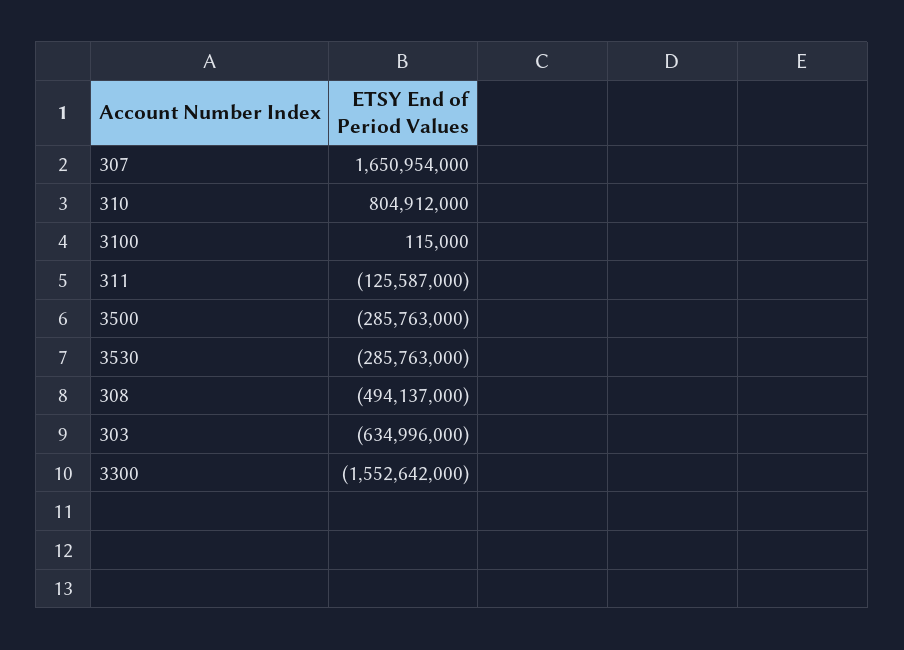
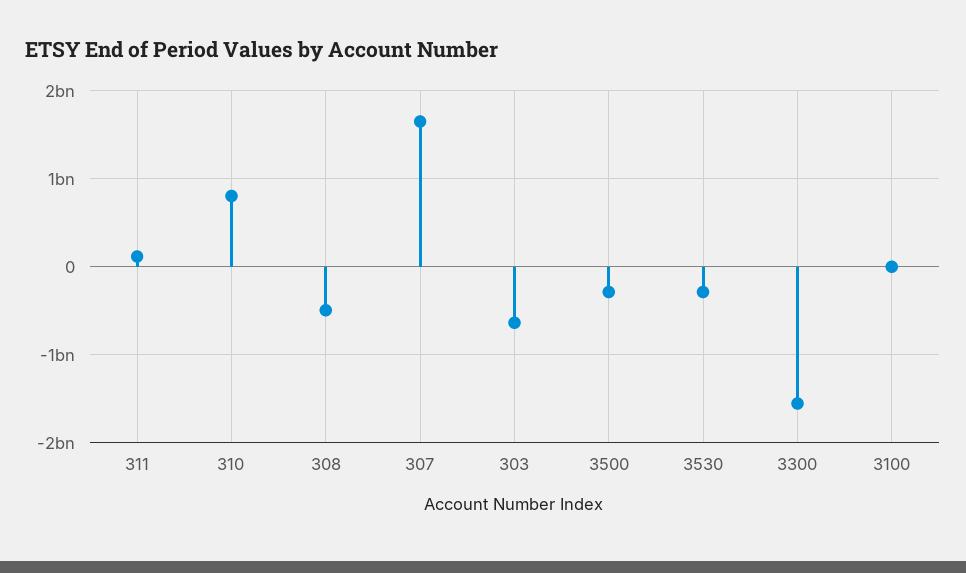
311: -125587000 -> 100000000

